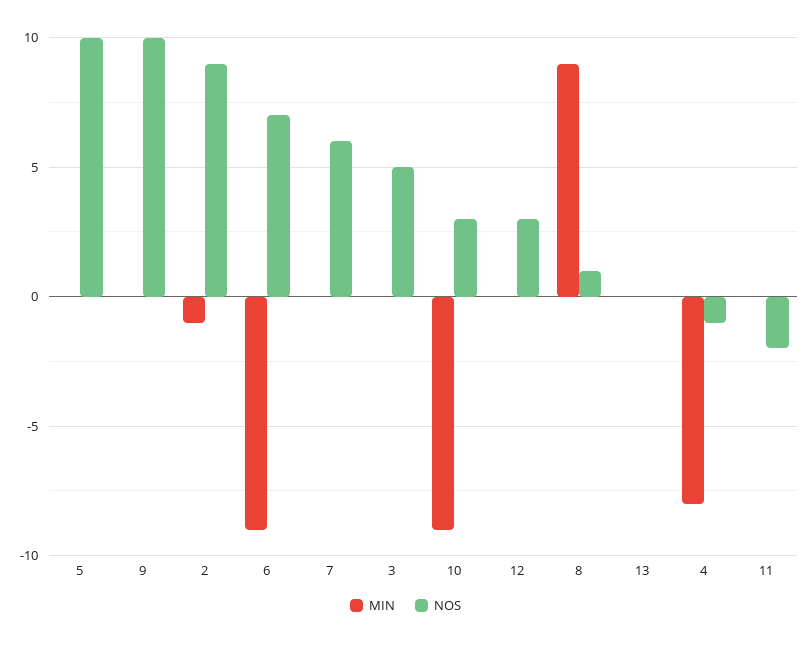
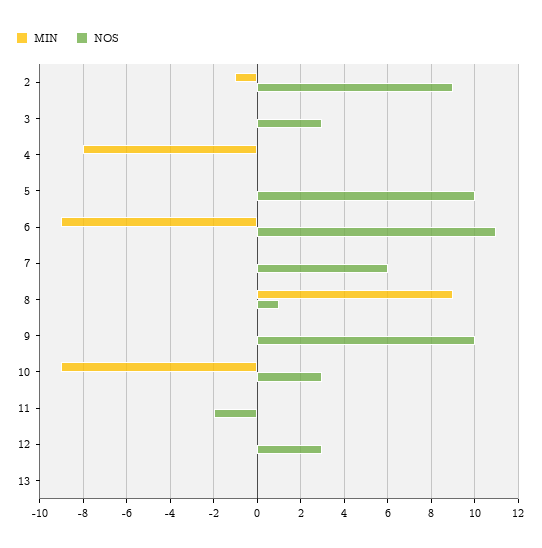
NOS, 6: 7 -> 11
NOS, 3: 5 -> 3
NOS, 4: -1 -> 0

